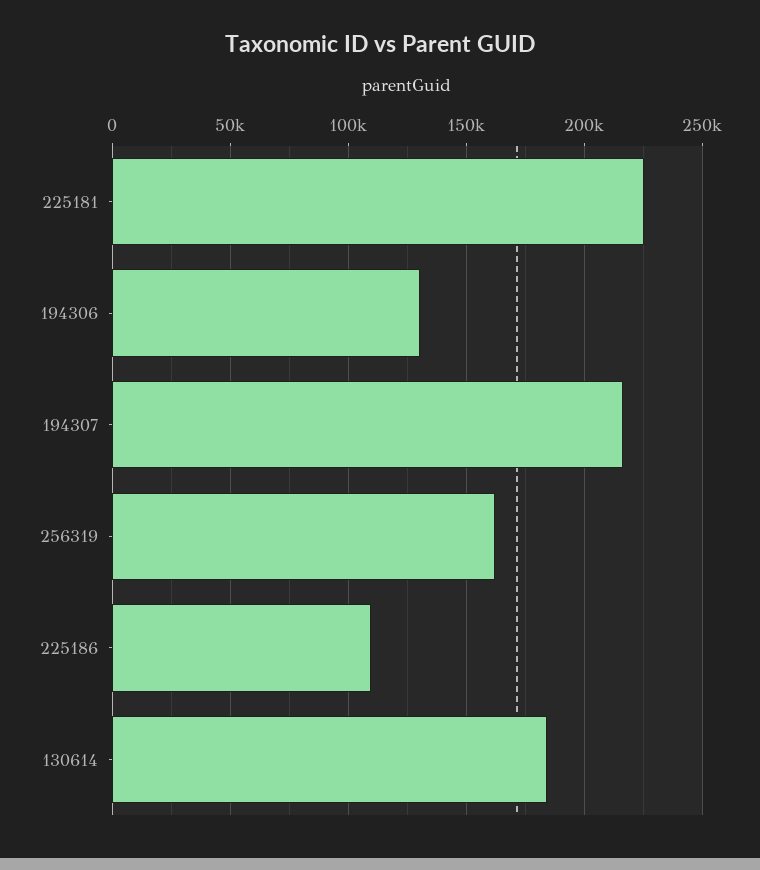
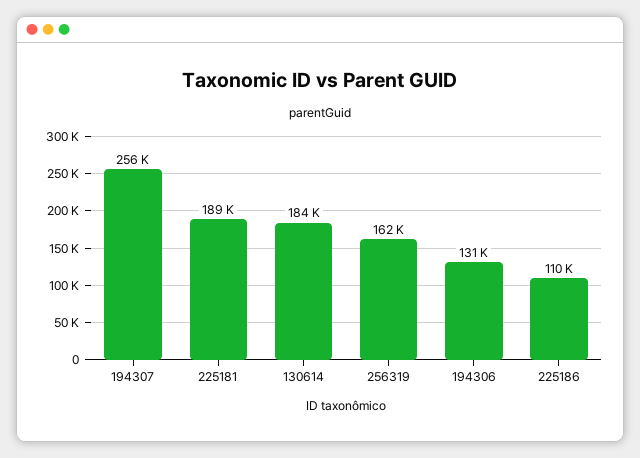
225181: 225000 -> 189000
194307: 215000 -> 256000

